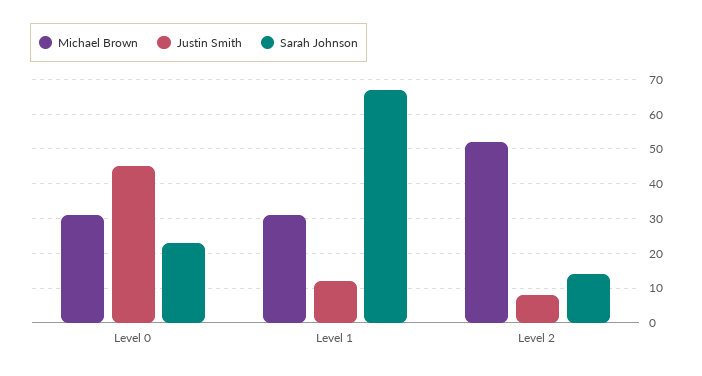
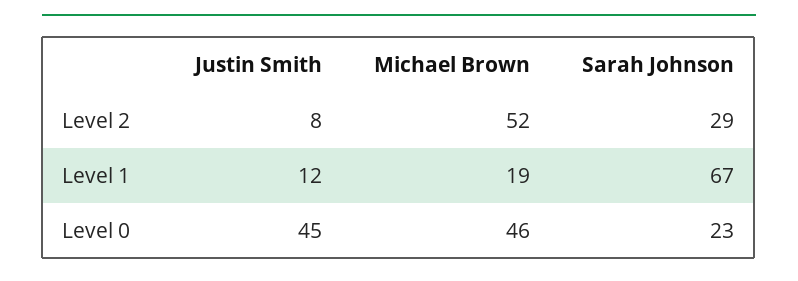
Michael Brown, Level 0: 30 -> 46
Michael Brown, Level 1: 30 -> 19
Sarah Johnson, Level 2: 15 -> 29

